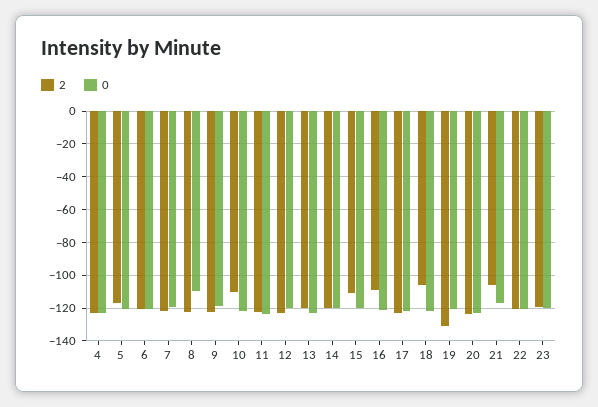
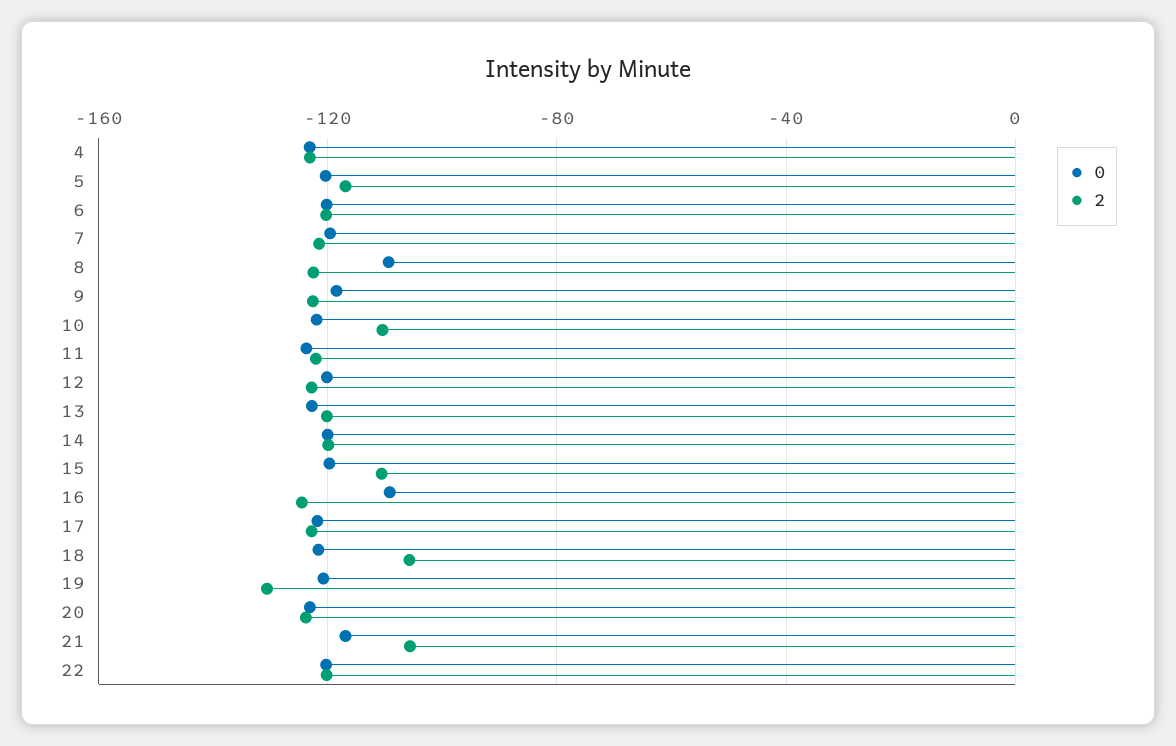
2, 16: -110 -> -125
0, 16: -120 -> -110
2, 23: -120 -> none
0, 23: -120 -> none

